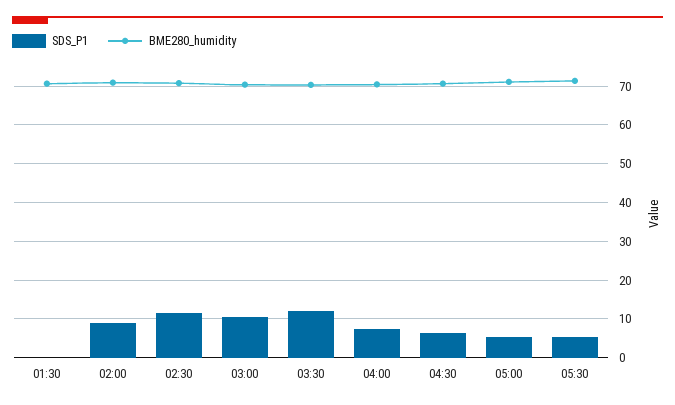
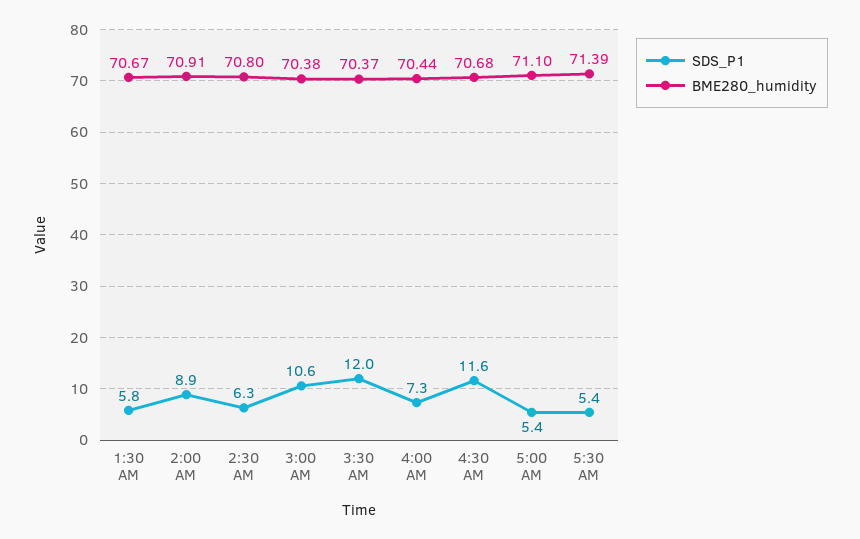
SDS_P1, 01:30: 0 -> 5.8
SDS_P1, 02:30: 12 -> 6.3
SDS_P1, 04:30: 6 -> 11.6

